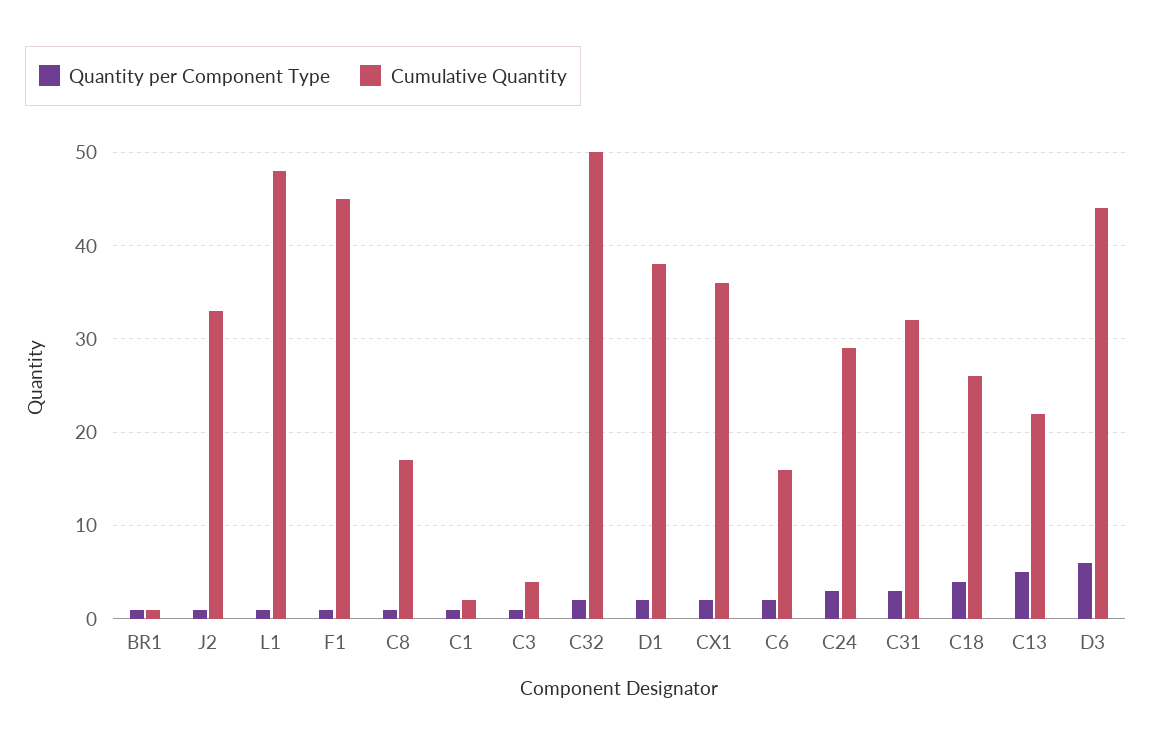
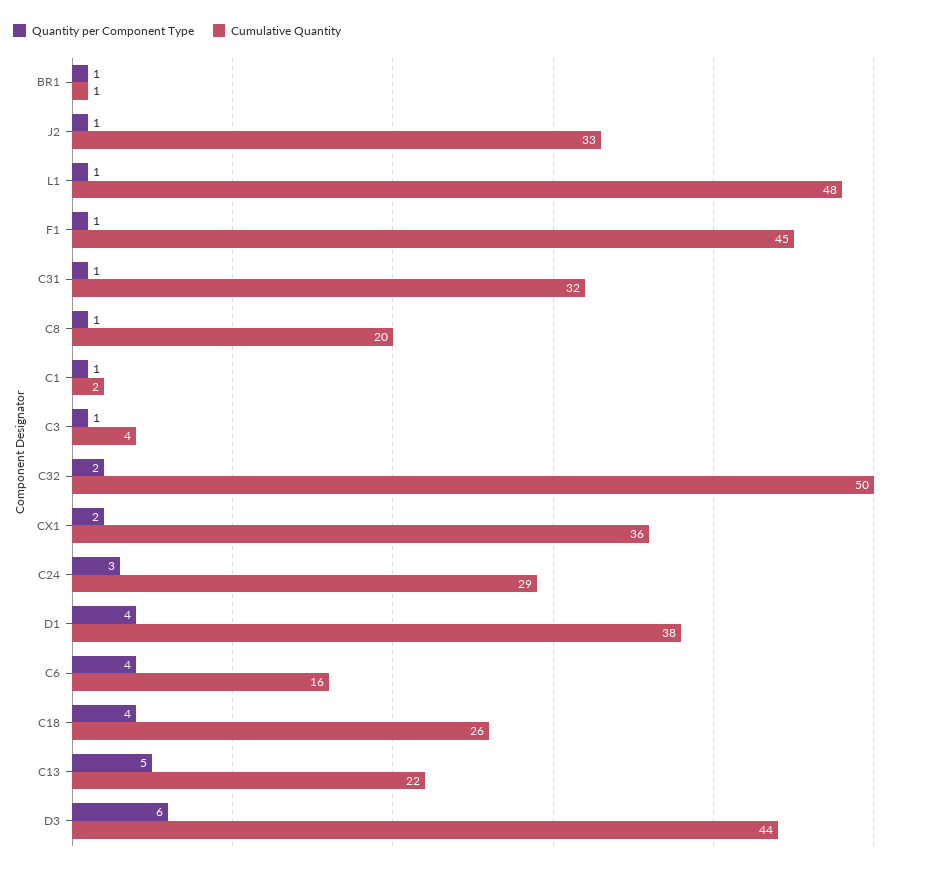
Cumulative Quantity, C8: 17 -> 20
Quantity per Component Type, D1: 2 -> 4
Quantity per Component Type, C6: 2 -> 4
Quantity per Component Type, C31: 3 -> 1

